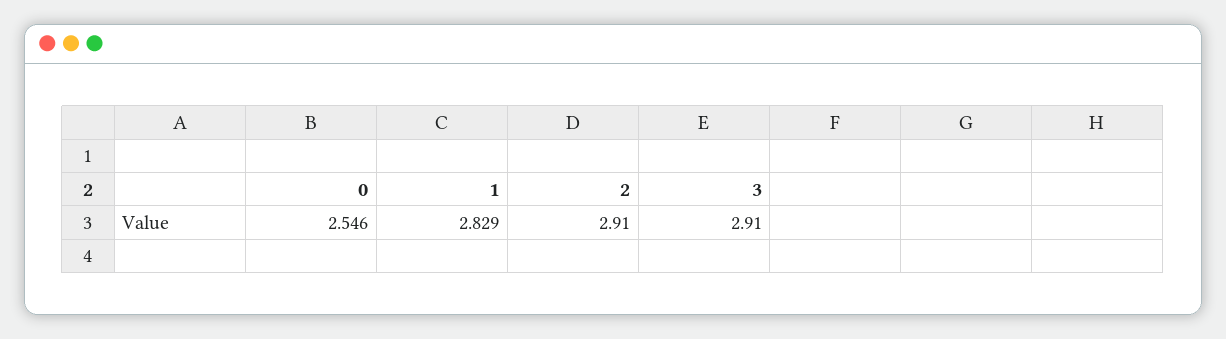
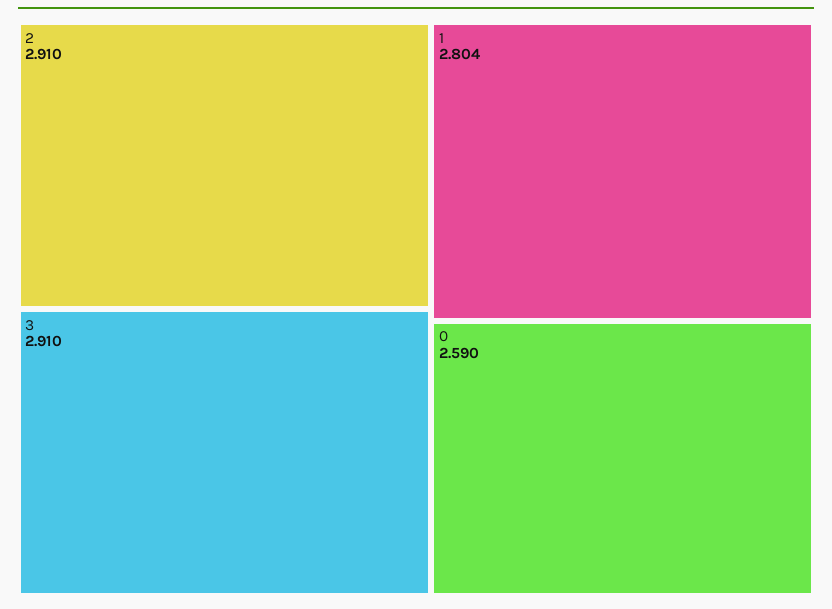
0: 2.546 -> 2.59
1: 2.829 -> 2.804

